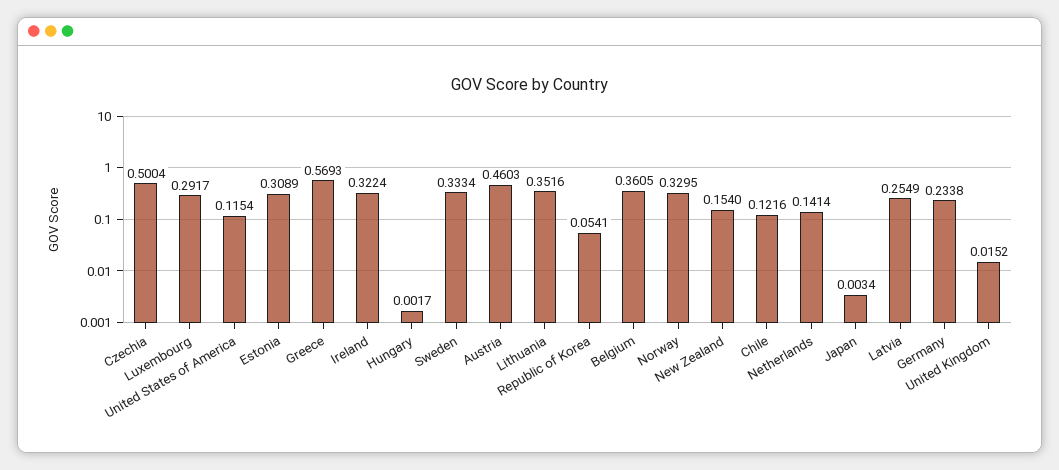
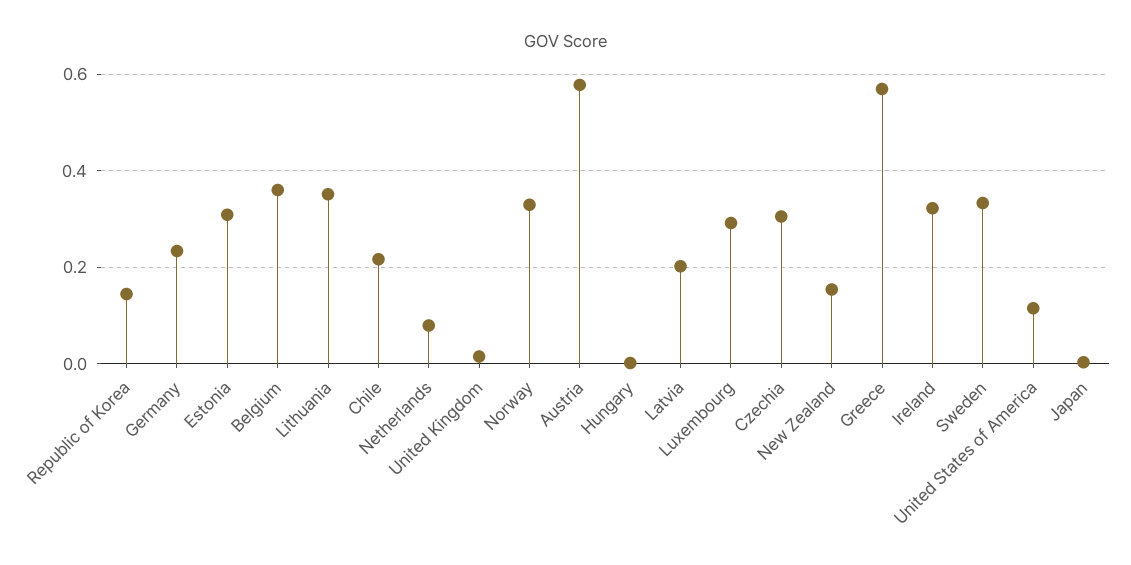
Czechia: 0.5004 -> 0.3
Austria: 0.4603 -> 0.58
Republic of Korea: 0.0541 -> 0.14
Chile: 0.1216 -> 0.22
Netherlands: 0.1414 -> 0.08
Latvia: 0.2549 -> 0.2

